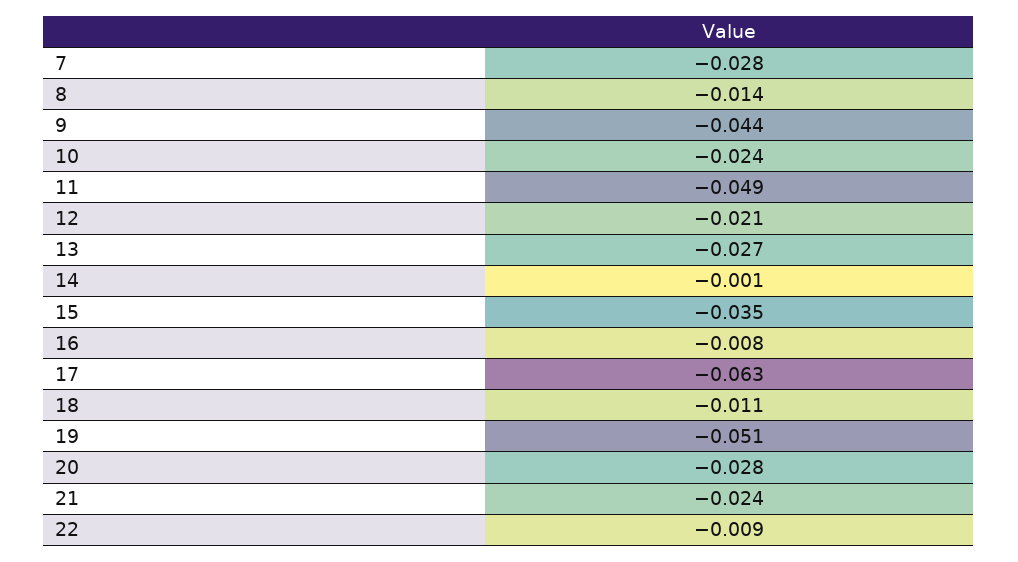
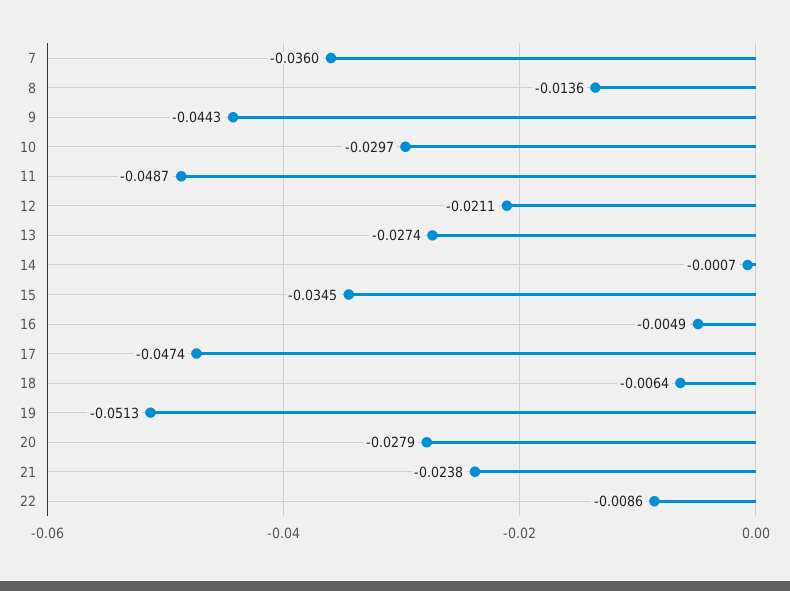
7: -0.028 -> -0.036
10: -0.024 -> -0.0297
16: -0.008 -> -0.0049
17: -0.063 -> -0.0474
18: -0.011 -> -0.0064

